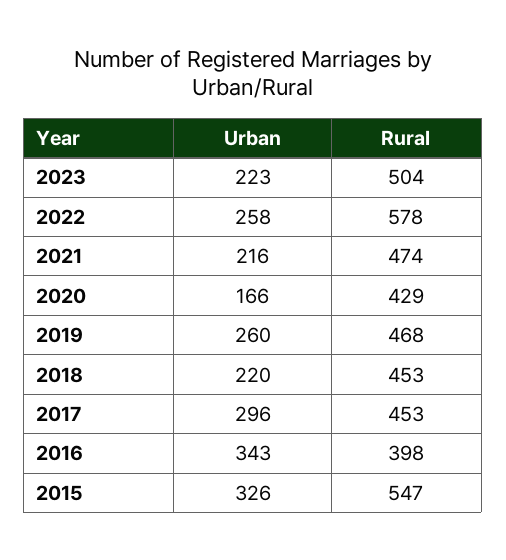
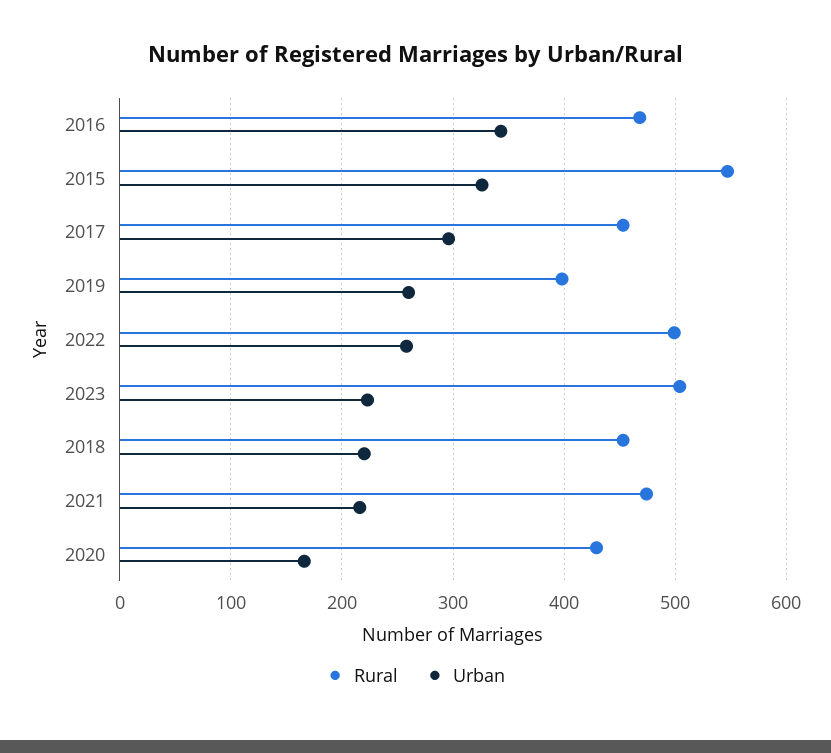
Rural, 2022: 578 -> 500
Rural, 2019: 468 -> 400
Rural, 2016: 398 -> 470

